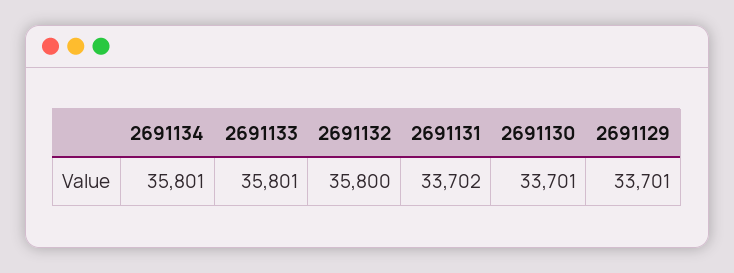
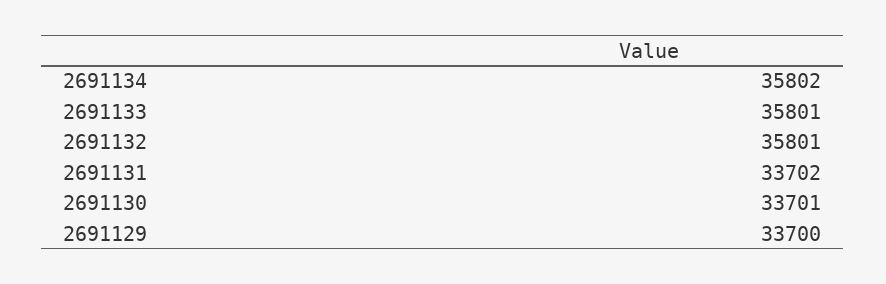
2691134: 35801 -> 35802
2691132: 35800 -> 35801
2691129: 33701 -> 33700

